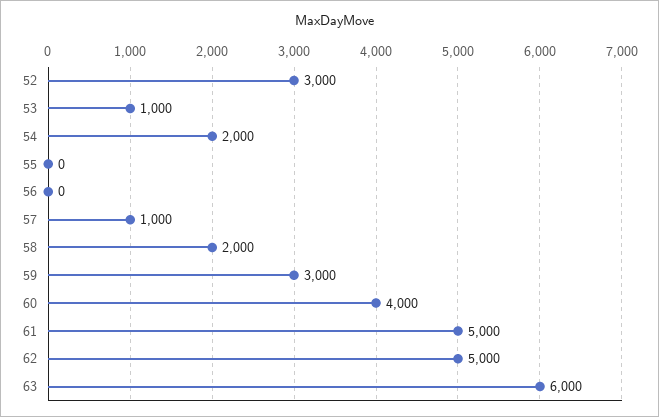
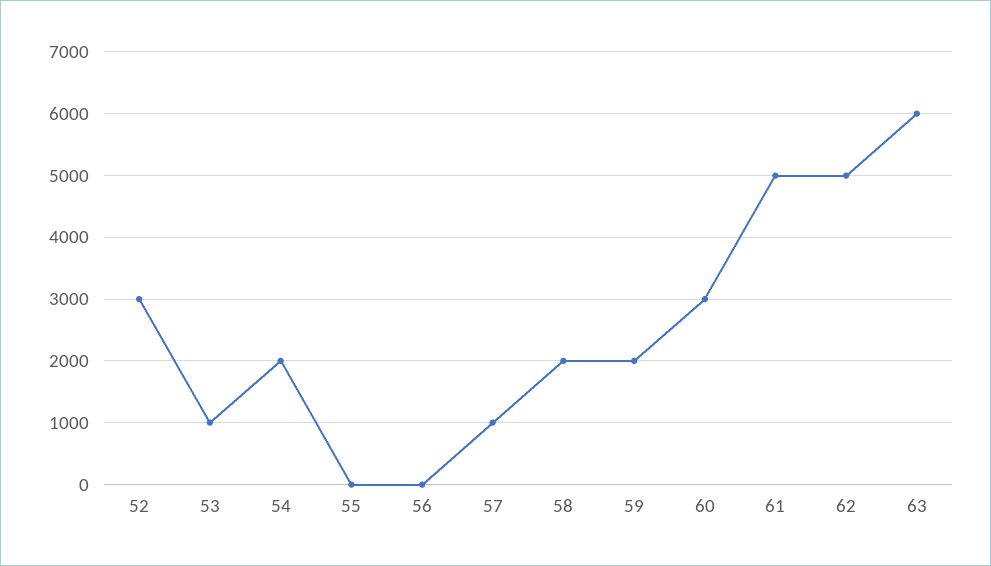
59: 3000 -> 2000
60: 4000 -> 3000

